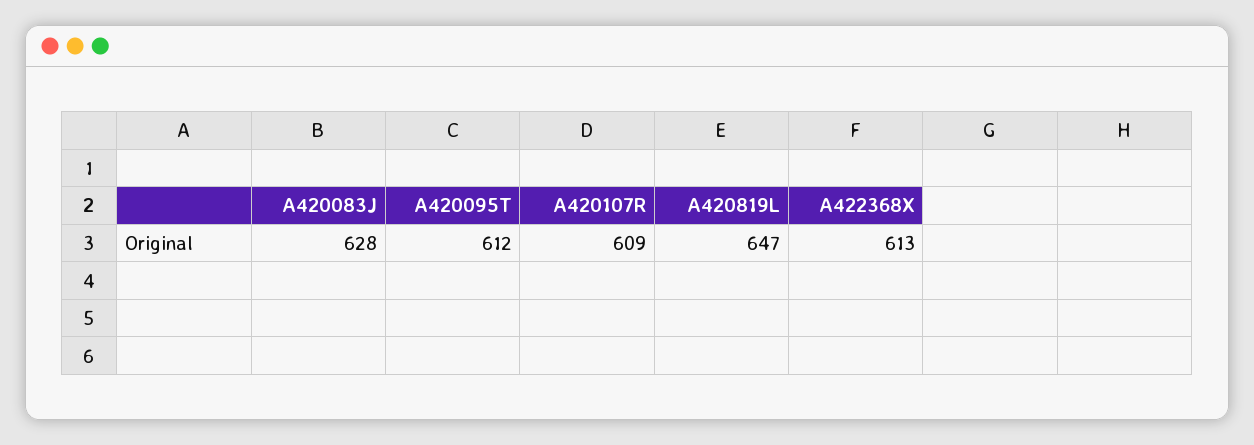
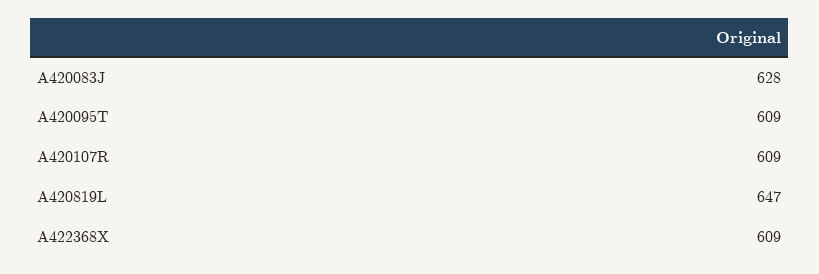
A420095T: 612 -> 609
A422368X: 613 -> 609

